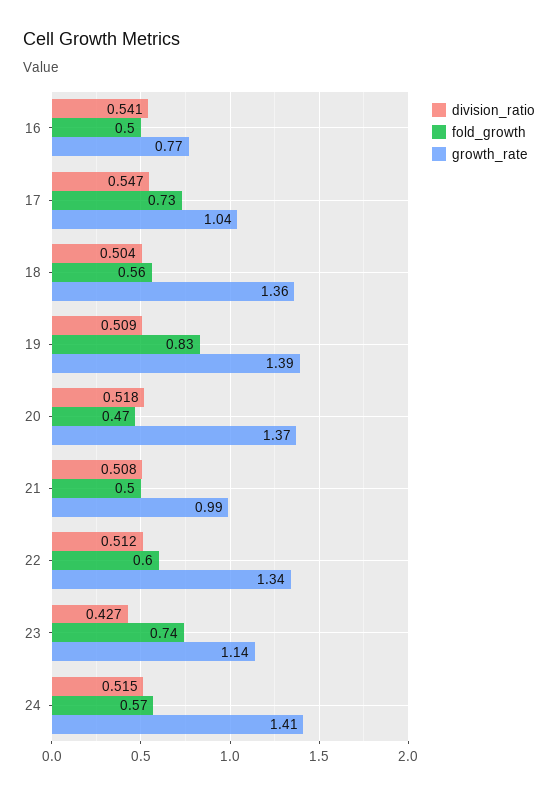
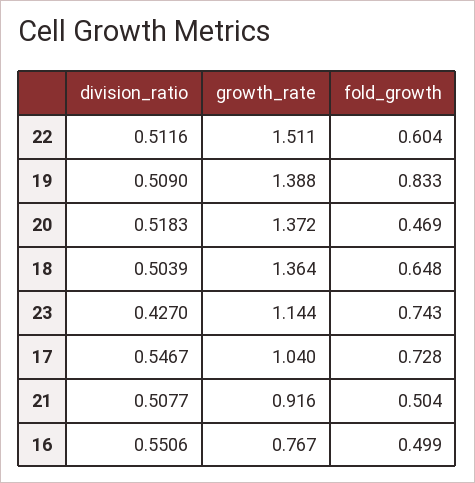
division_ratio, 16: 0.541 -> 0.5506
fold_growth, 18: 0.56 -> 0.648
growth_rate, 21: 0.99 -> 0.916
growth_rate, 22: 1.34 -> 1.511
division_ratio, 24: 0.515 -> none
fold_growth, 24: 0.57 -> none
growth_rate, 24: 1.41 -> none

